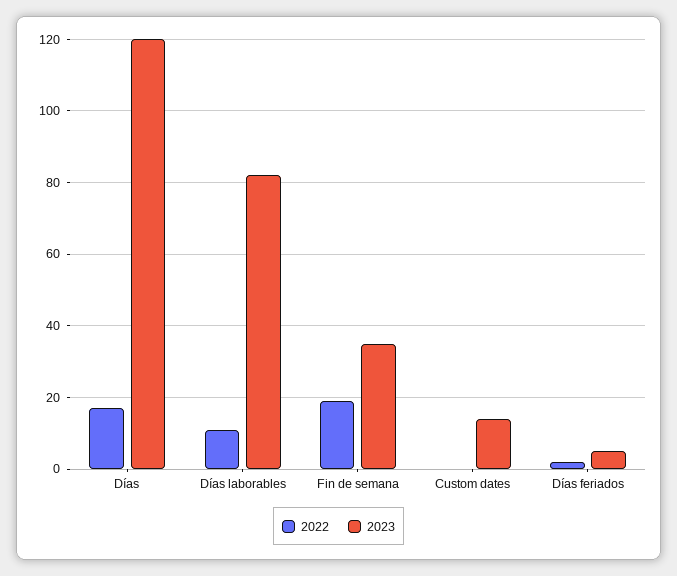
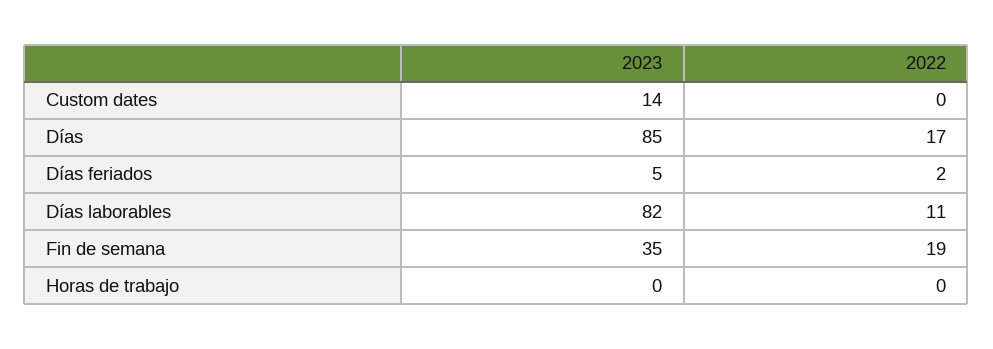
2023, Días: 120 -> 85
2023, Horas de trabajo: none -> 0
2022, Horas de trabajo: none -> 0

